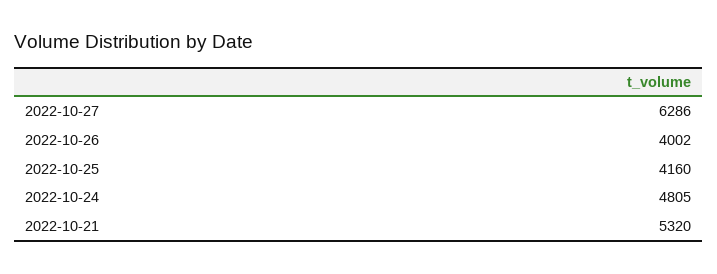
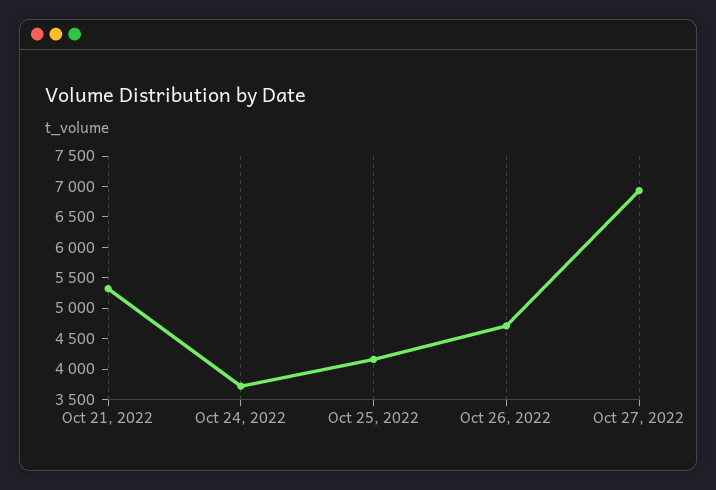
2022-10-27: 6286 -> 7000
2022-10-26: 4002 -> 4750
2022-10-24: 4805 -> 3750

